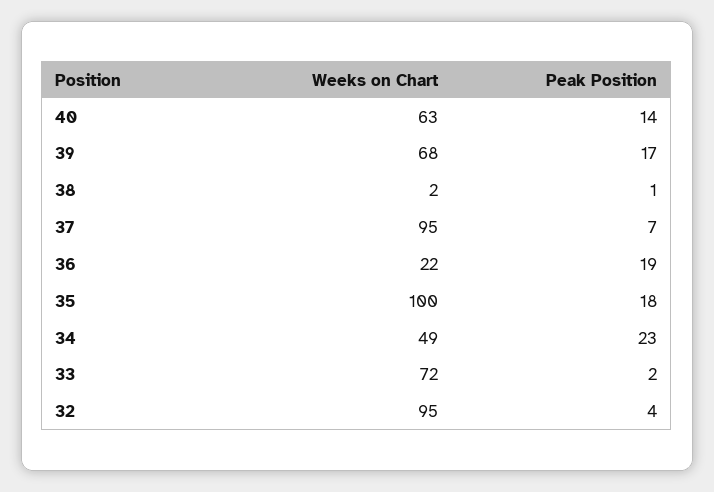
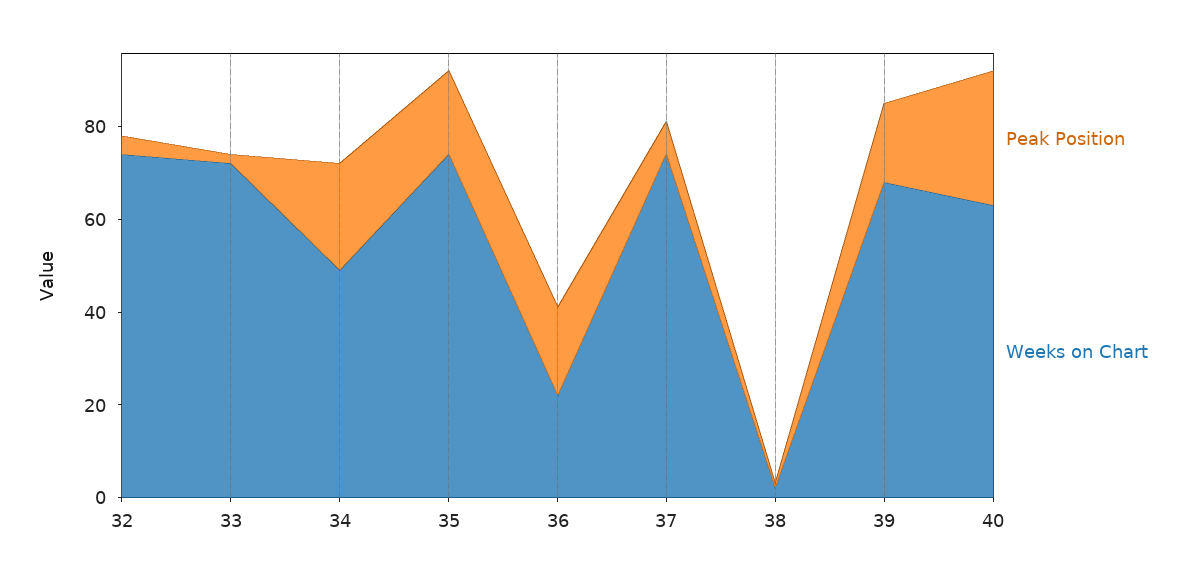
Peak Position, 40: 14 -> 30
Weeks on Chart, 37: 95 -> 75
Weeks on Chart, 35: 100 -> 75
Weeks on Chart, 32: 95 -> 75

